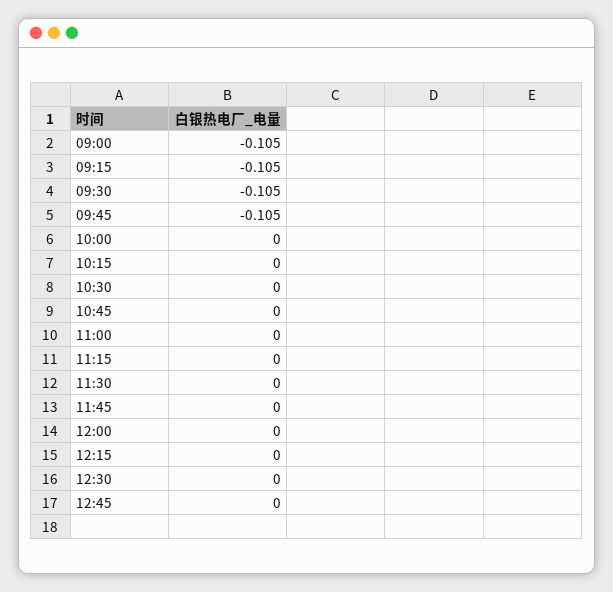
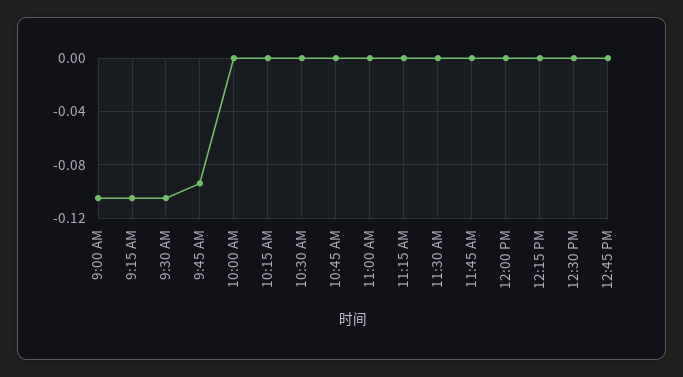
09:45: -0.105 -> -0.095

